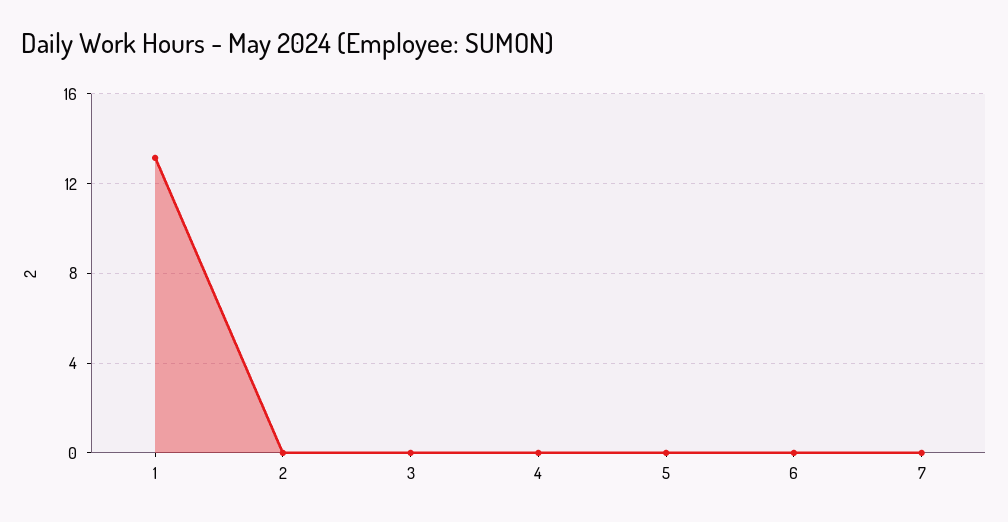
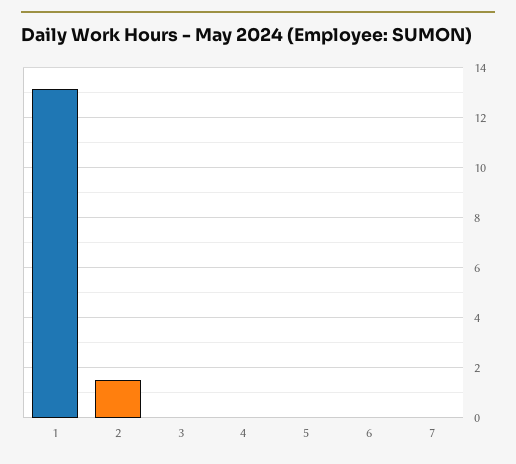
2: 0 -> 1.5

